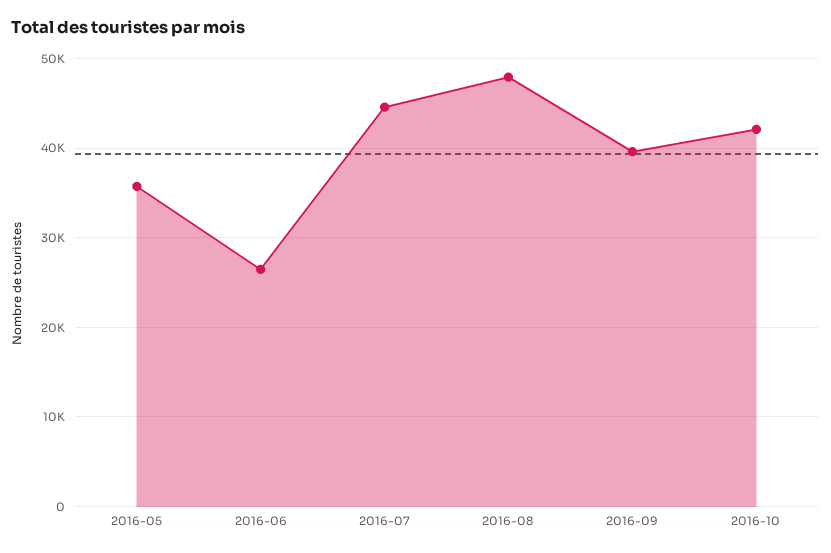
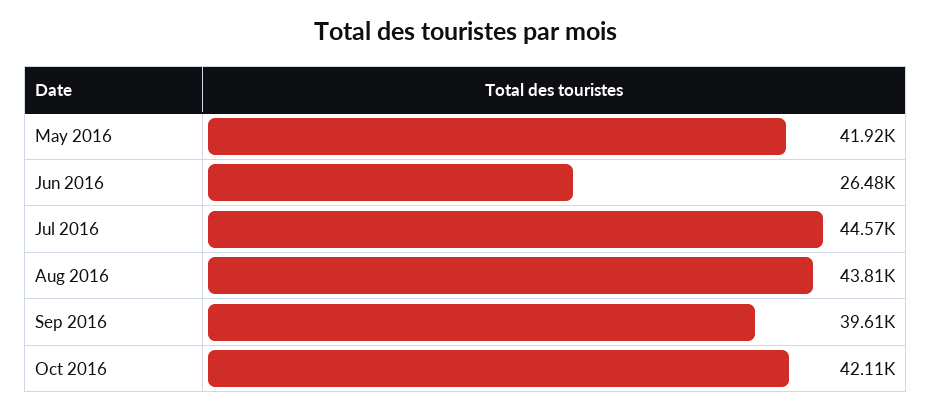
2016-05: 36000 -> 41920
2016-08: 48000 -> 43810

